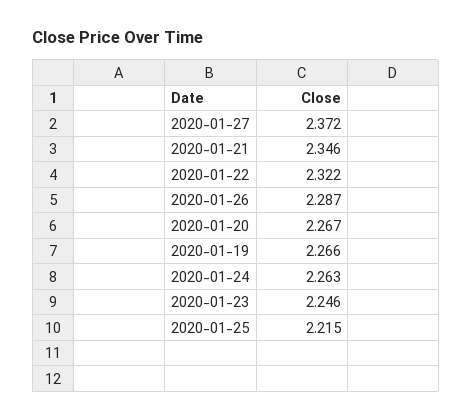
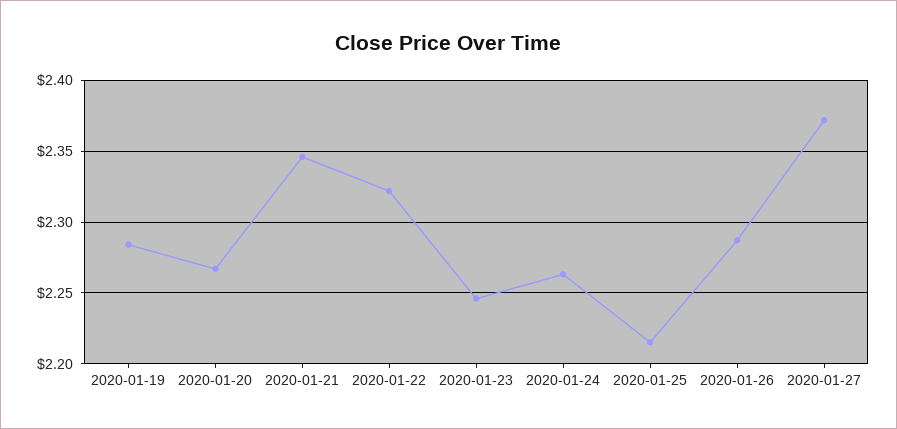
2020-01-19: 2.266 -> 2.285

